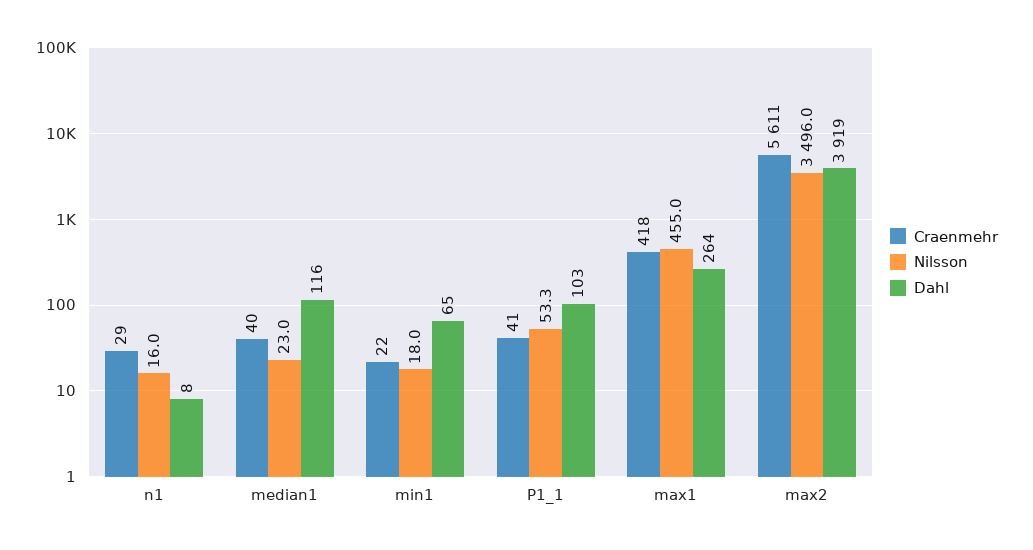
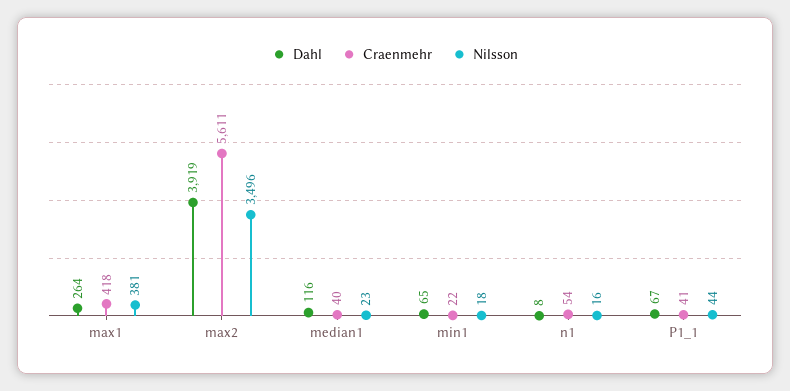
Craenmehr, n1: 29 -> 54
Nilsson, P1_1: 53.3 -> 44
Dahl, P1_1: 103 -> 67
Nilsson, max1: 455 -> 381

